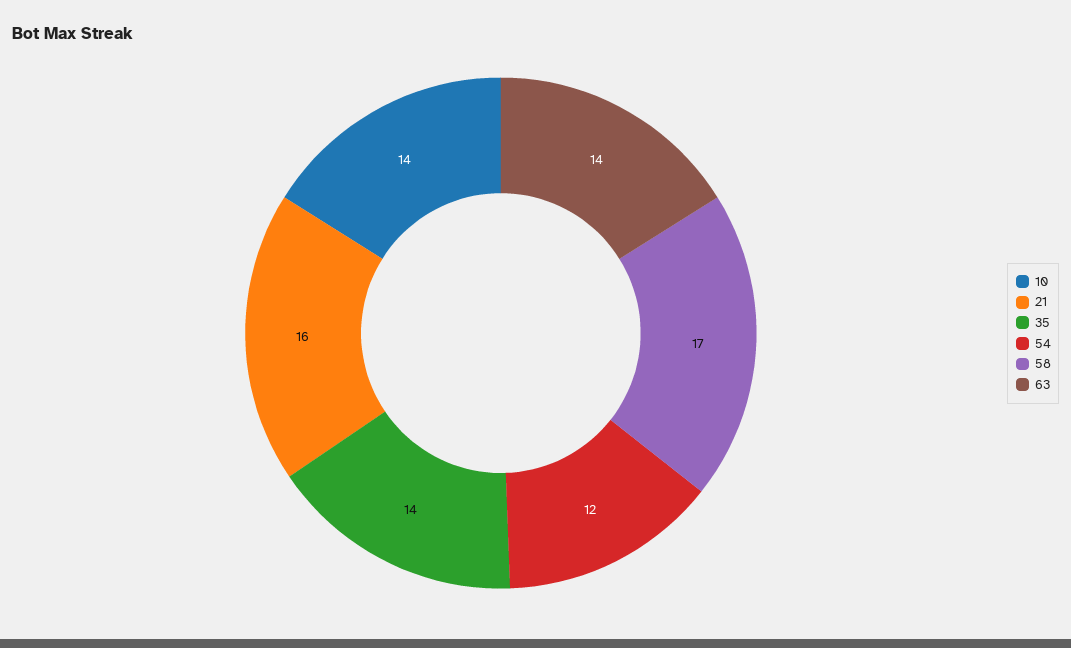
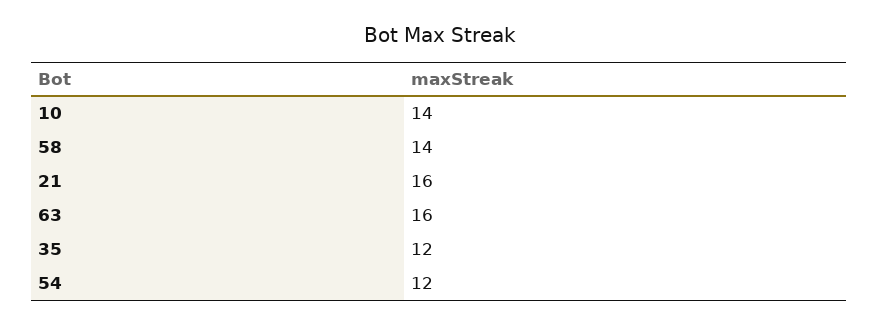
35: 14 -> 12
58: 17 -> 14
63: 14 -> 16

